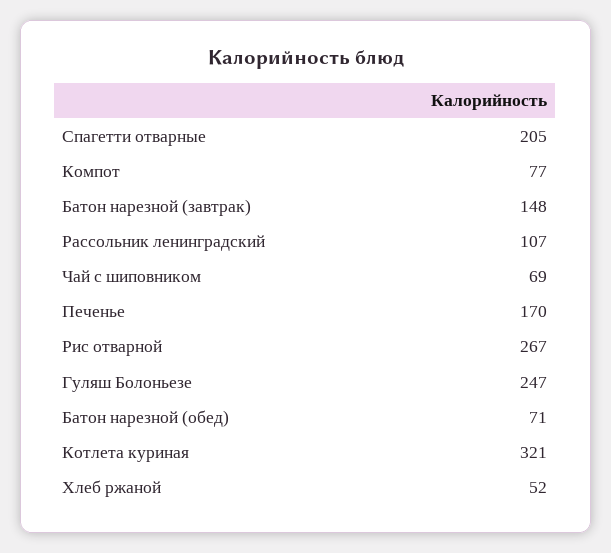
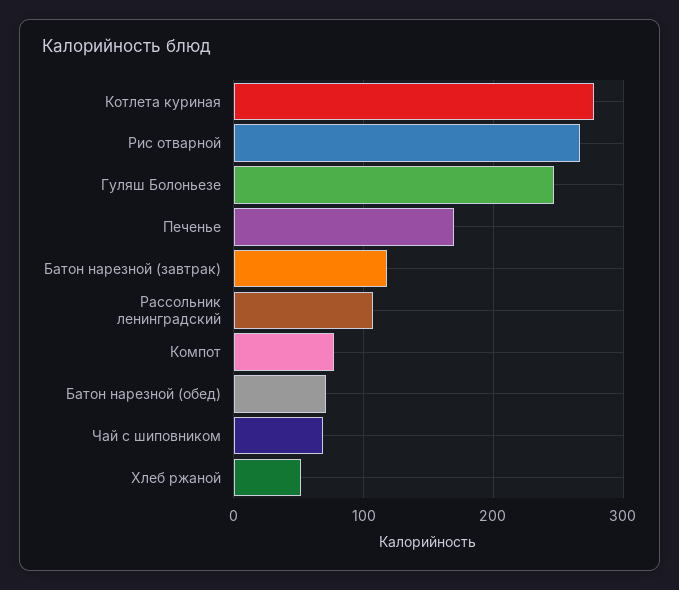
Спагетти отварные: 205 -> none
Батон нарезной (завтрак): 148 -> 120
Котлета куриная: 321 -> 280

